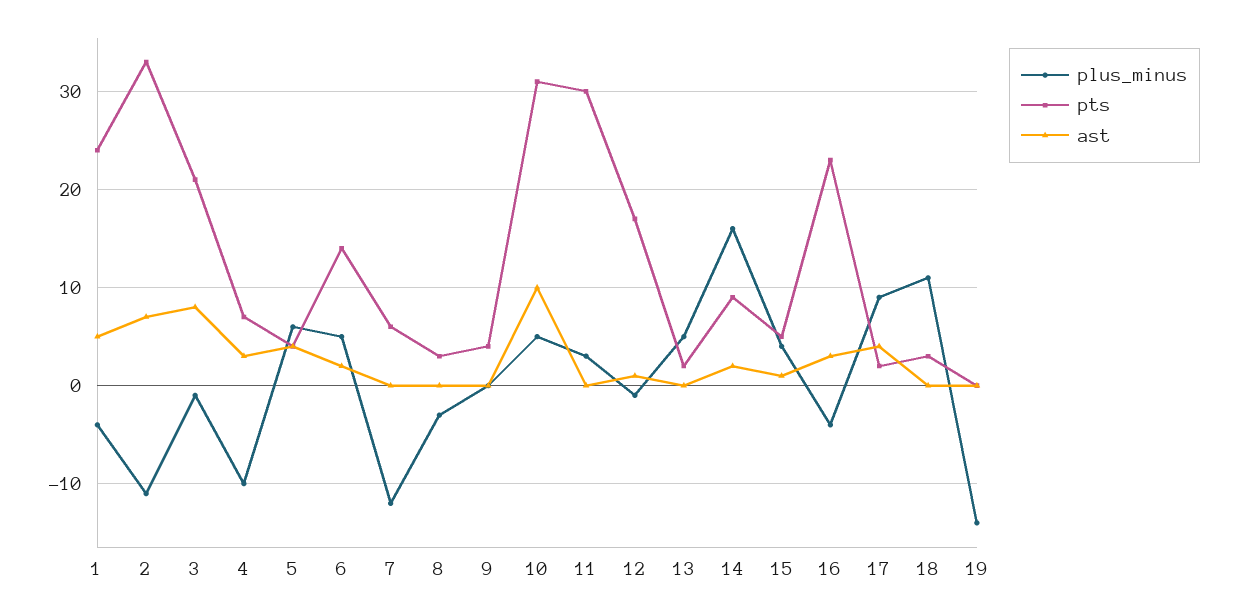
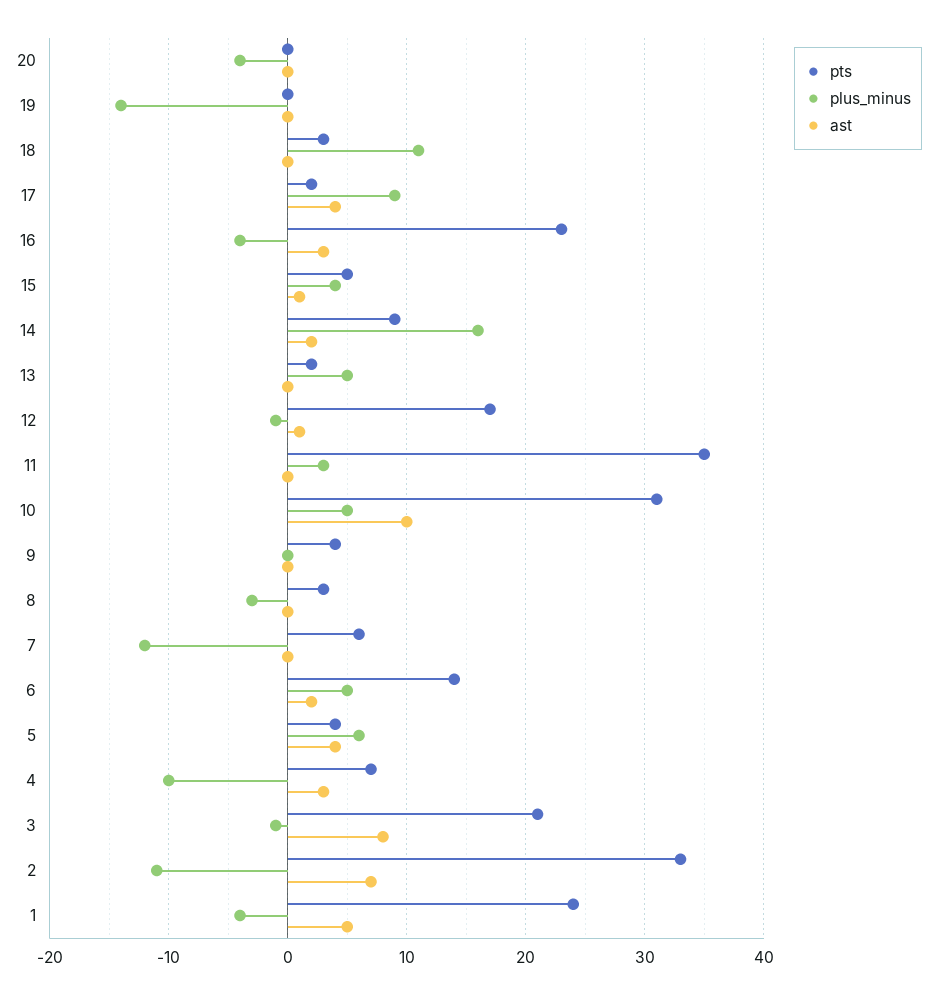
pts, 11: 30 -> 35
pts, 20: none -> 0
plus_minus, 20: none -> -4
ast, 20: none -> 0

